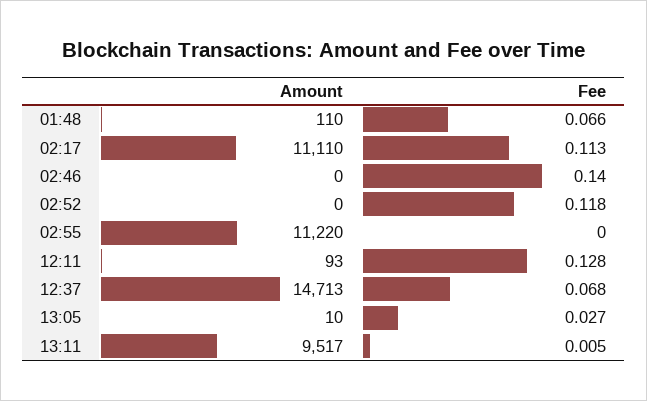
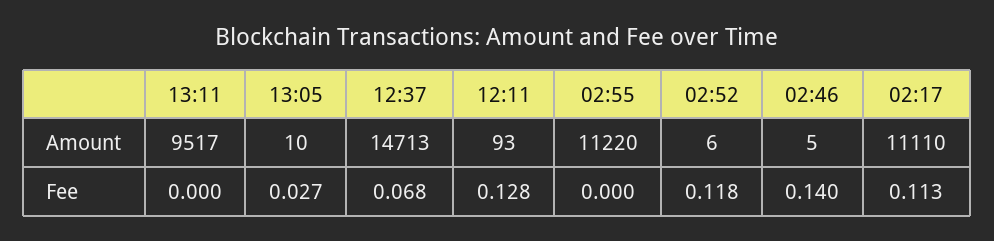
Amount, 01:48: 110 -> none
Fee, 01:48: 0.066 -> none
Amount, 02:46: 0 -> 5
Amount, 02:52: 0 -> 6
Fee, 13:11: 0.005 -> 0

